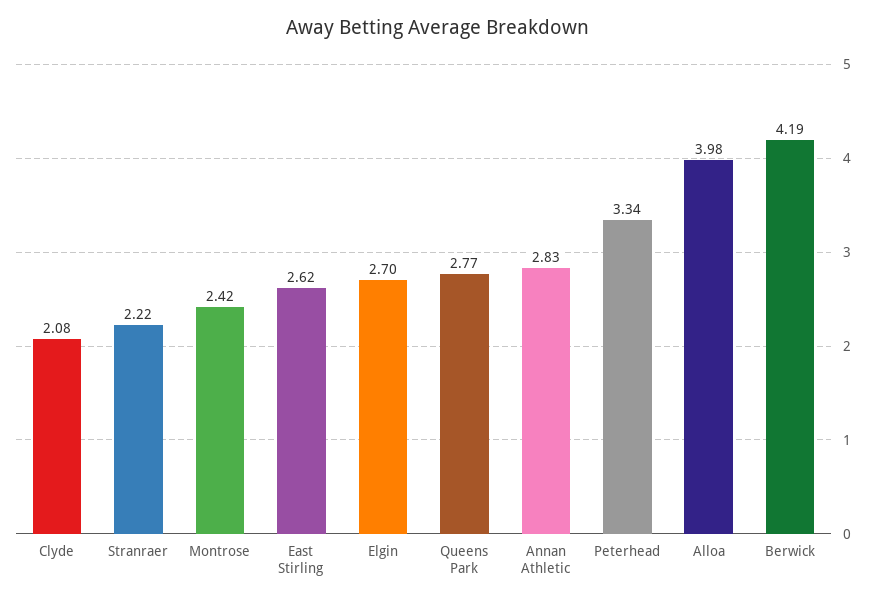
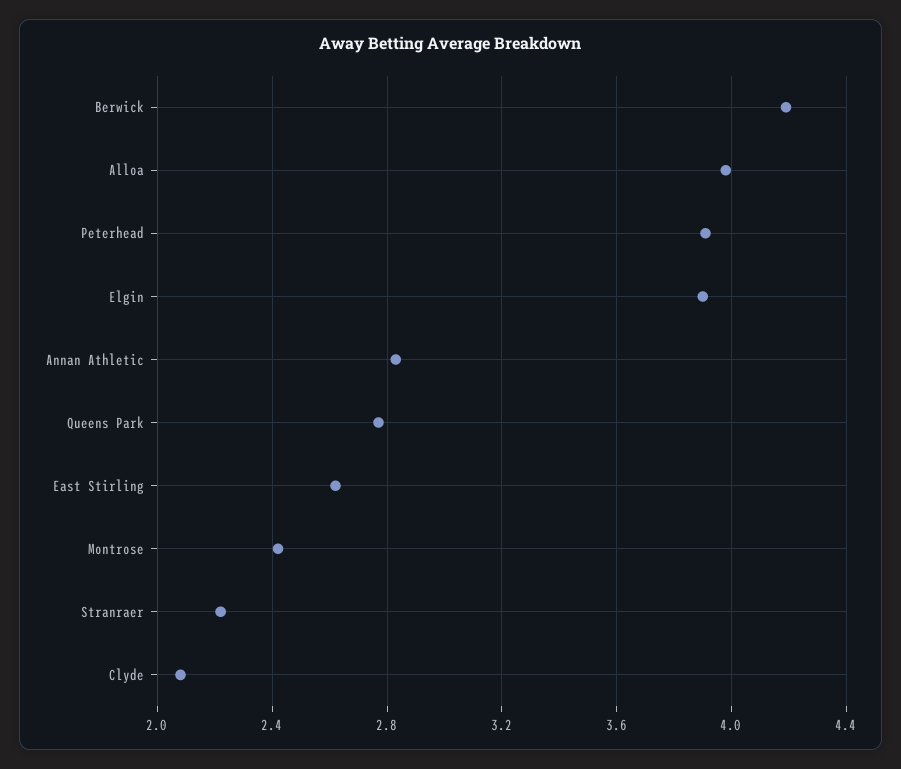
Elgin: 2.7 -> 3.9
Peterhead: 3.34 -> 3.9

